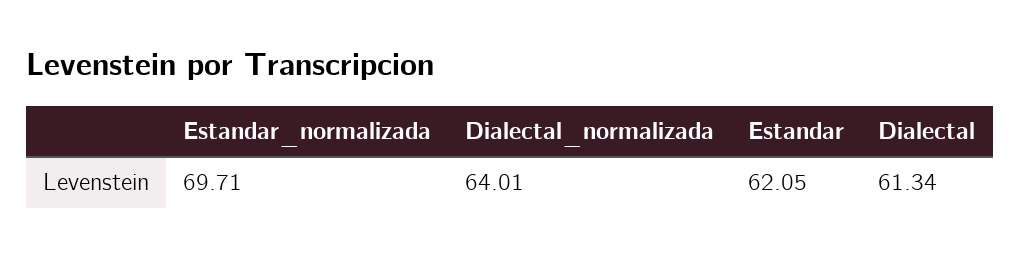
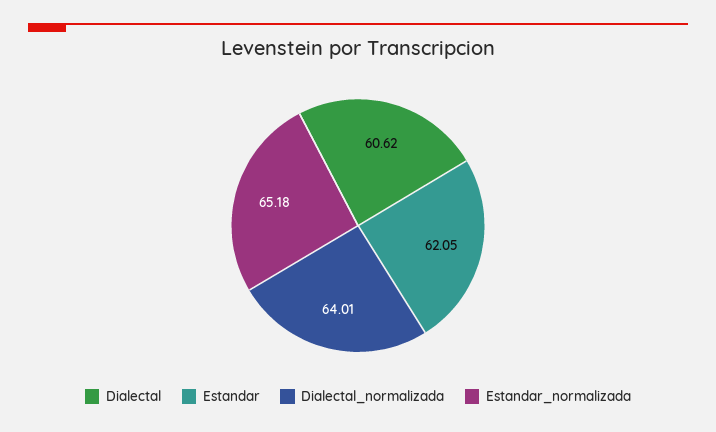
Estandar_normalizada: 69.71 -> 65.18
Dialectal: 61.34 -> 60.62

